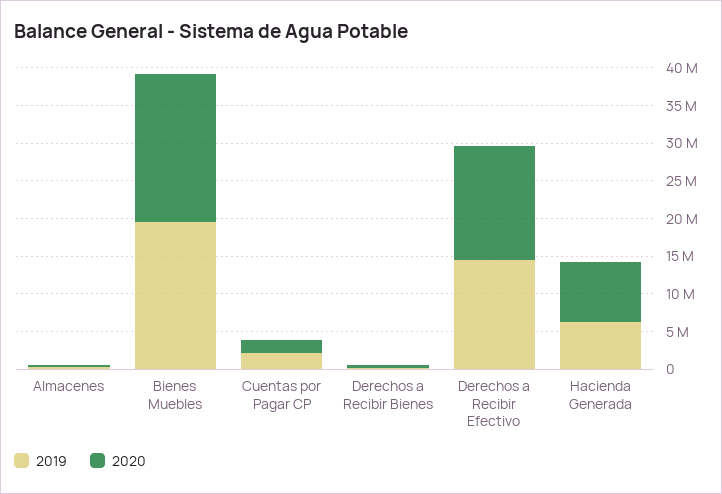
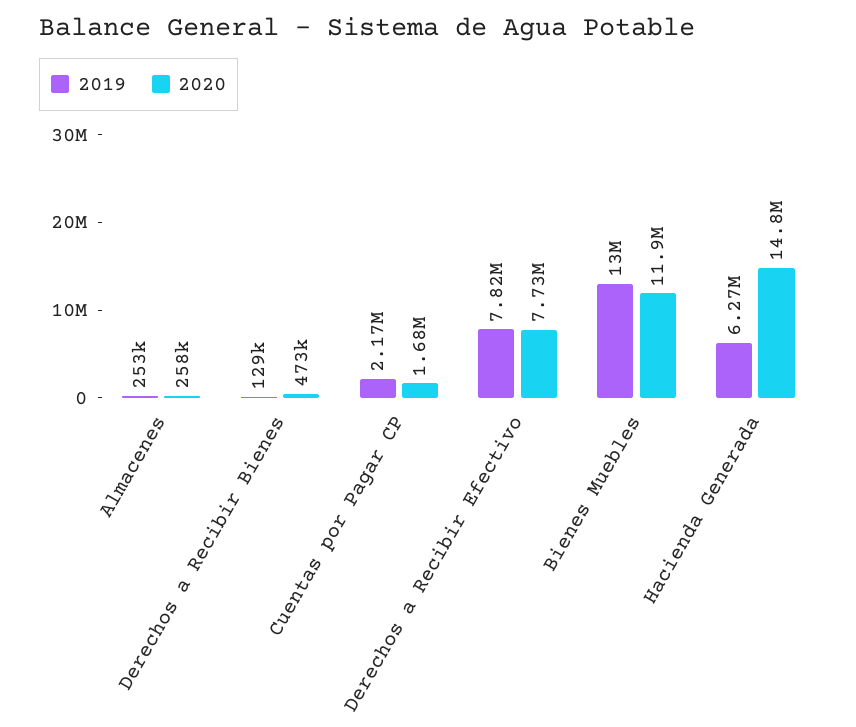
2019, Bienes Muebles: 20000000 -> 13000000
2020, Bienes Muebles: 20000000 -> 11900000
2019, Derechos a Recibir Efectivo: 15000000 -> 7820000
2020, Derechos a Recibir Efectivo: 15000000 -> 7730000
2020, Hacienda Generada: 7500000 -> 14800000

